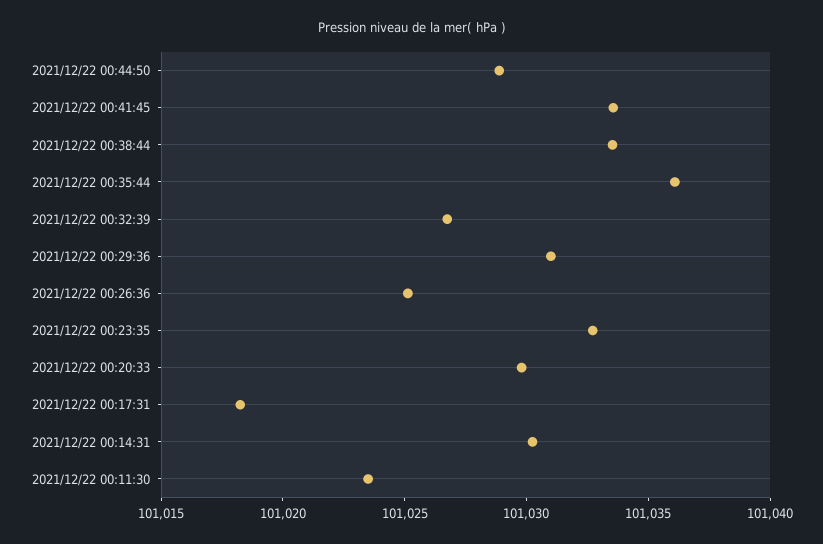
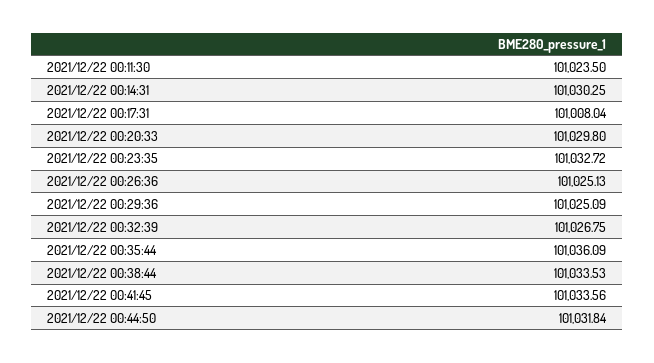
2021/12/22 00:44:50: 101029 -> 101031.84
2021/12/22 00:29:36: 101031 -> 101025.09
2021/12/22 00:17:31: 101018 -> 101008.04

